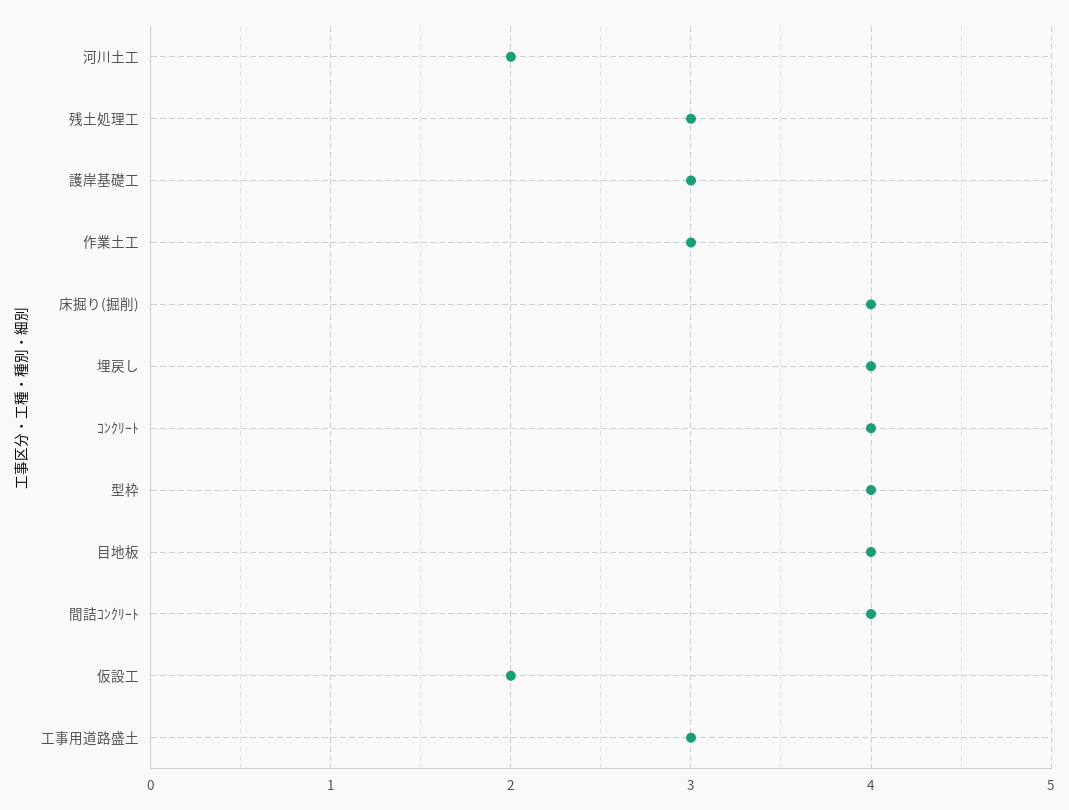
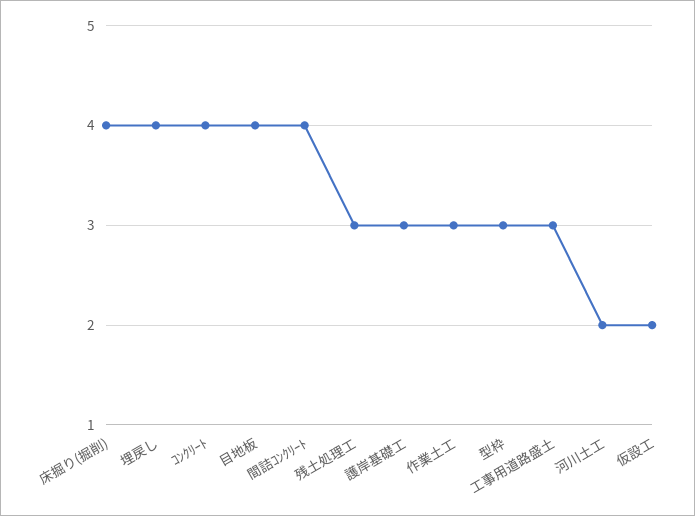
型枠: 4 -> 3

